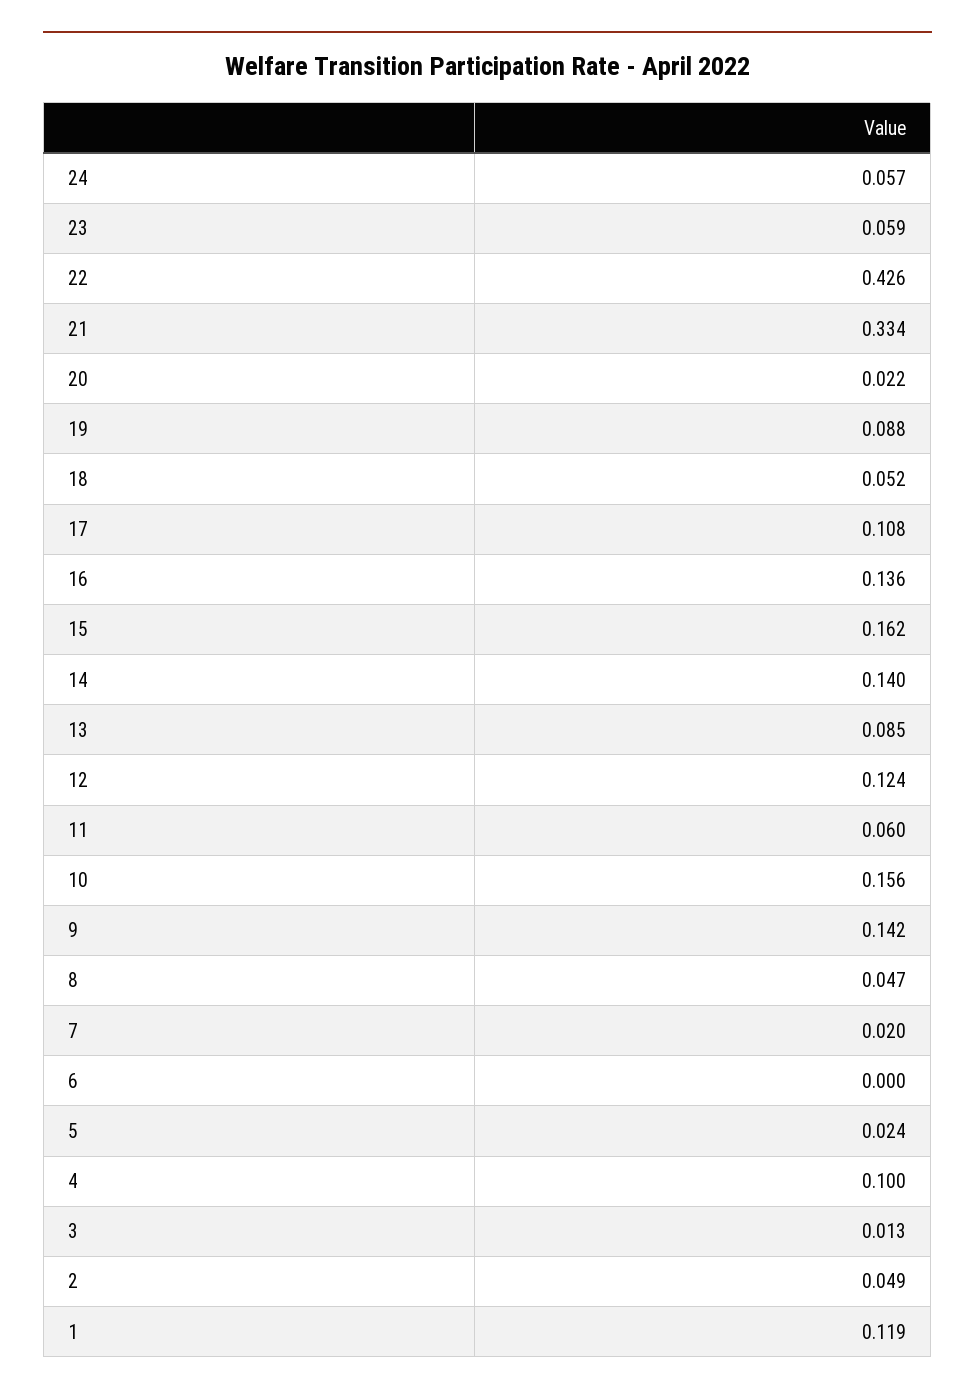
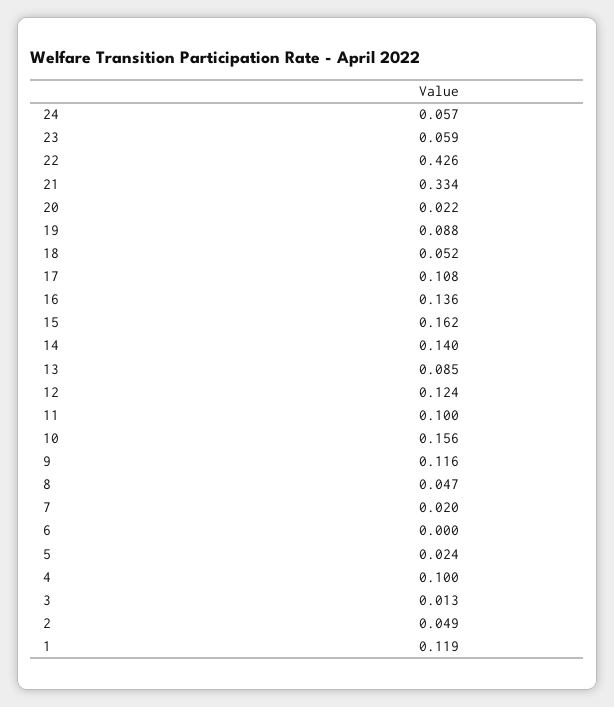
11: 0.06 -> 0.1
9: 0.142 -> 0.116

